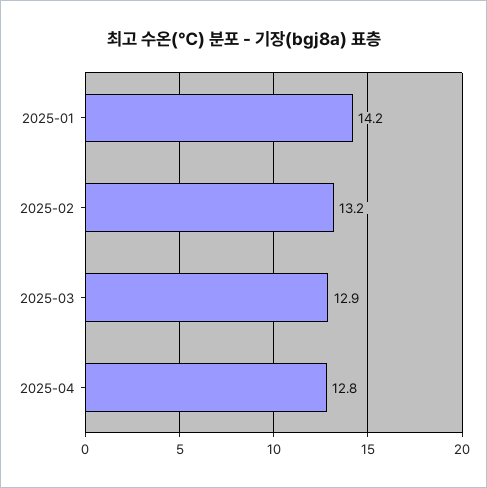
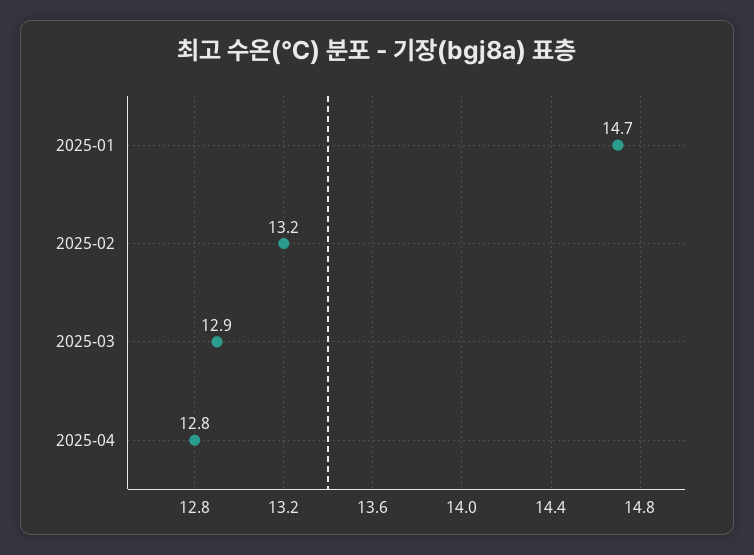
2025-01: 14.2 -> 14.7

